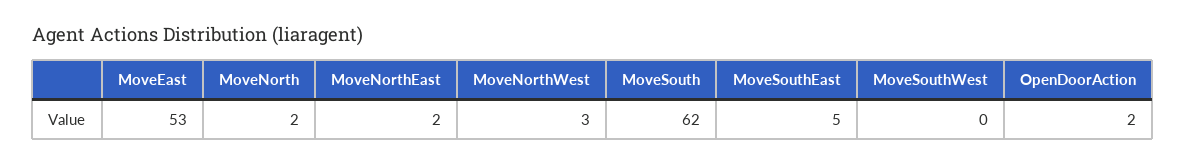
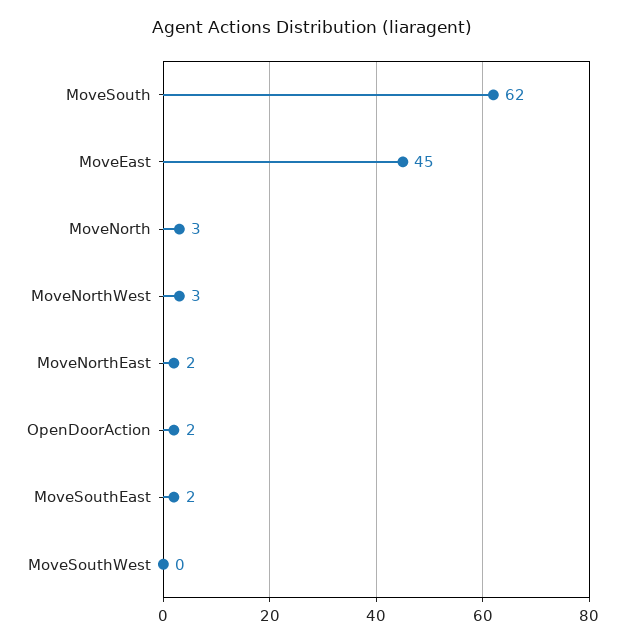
MoveEast: 53 -> 45
MoveNorth: 2 -> 3
MoveSouthEast: 5 -> 2

